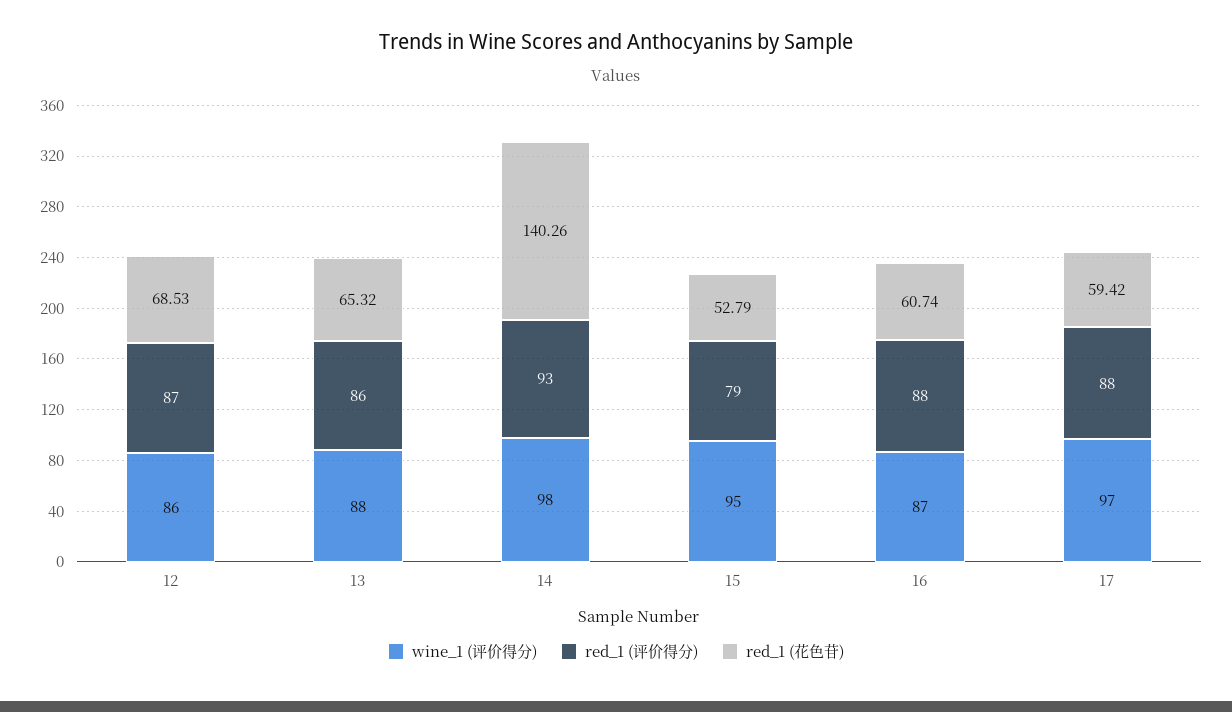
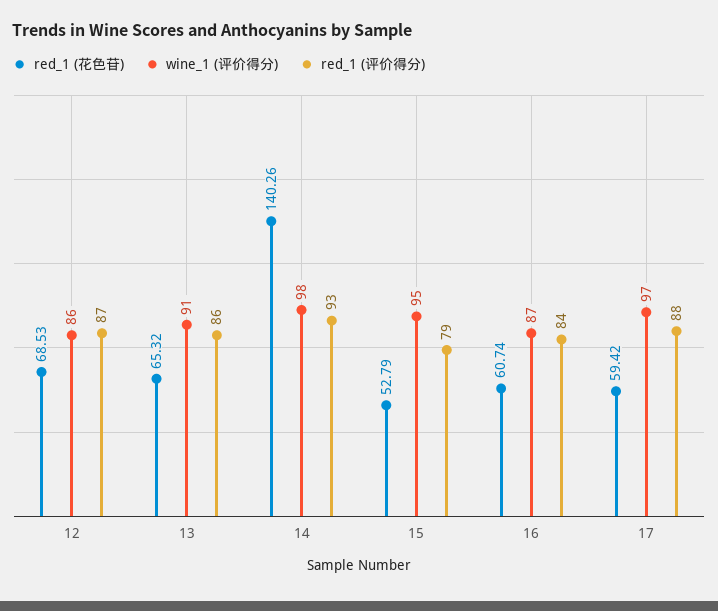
wine_1 (评价得分), 13: 88 -> 91
red_1 (评价得分), 16: 88 -> 84

